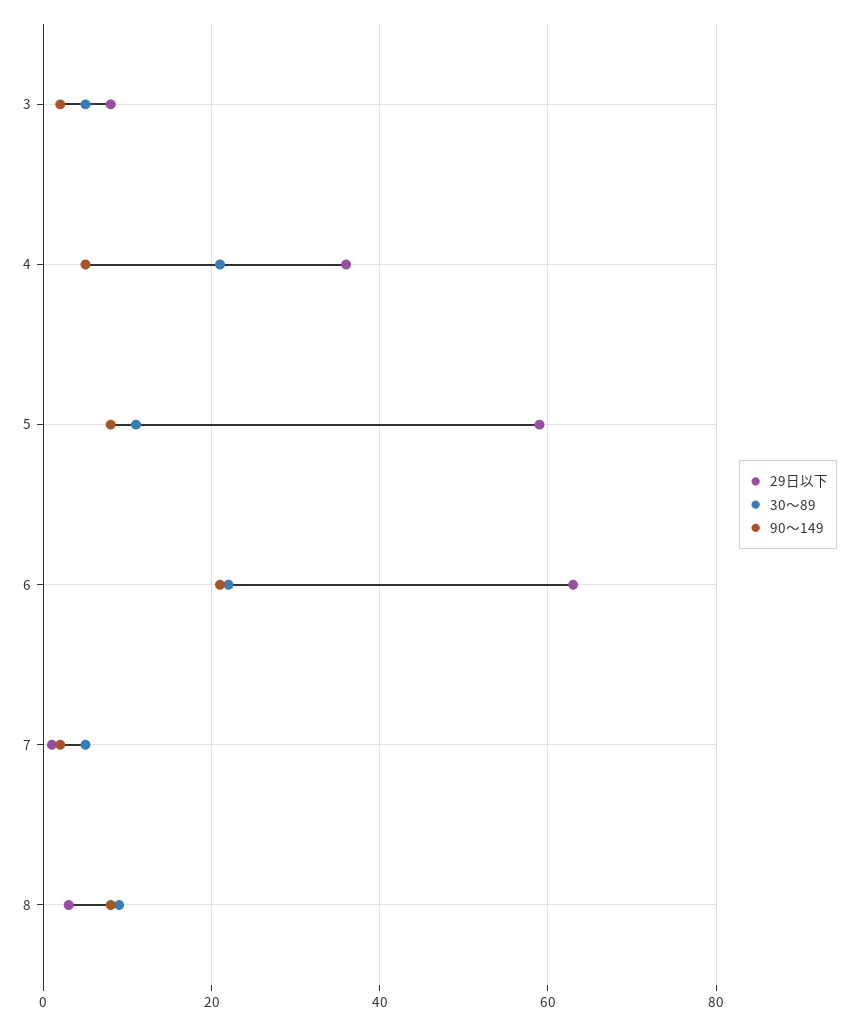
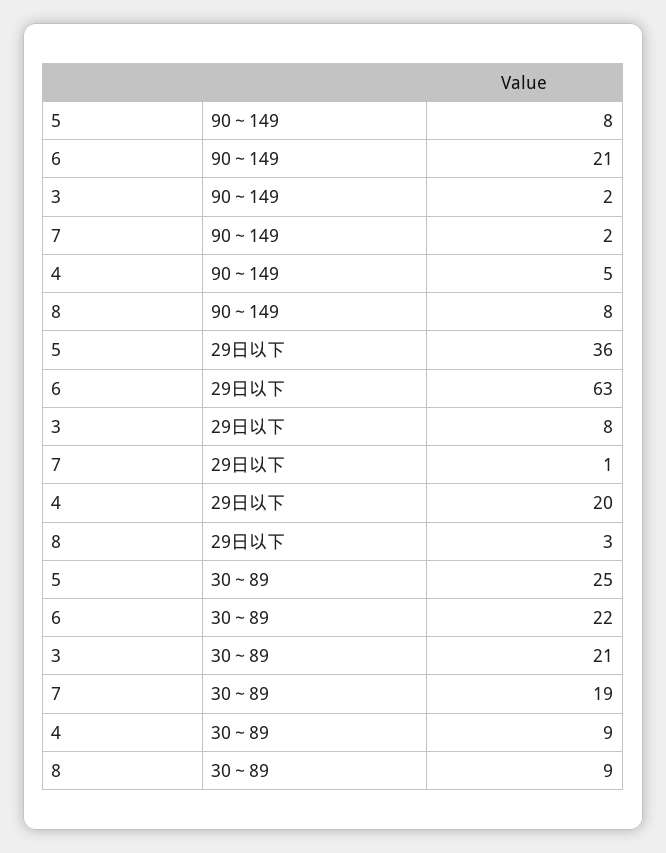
30～89, 3: 5 -> 21
29日以下, 4: 35 -> 20
30～89, 4: 20 -> 9
29日以下, 5: 60 -> 36
30～89, 5: 10 -> 25
30～89, 7: 5 -> 19

